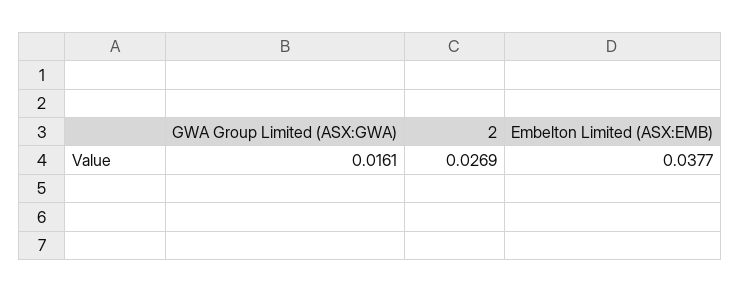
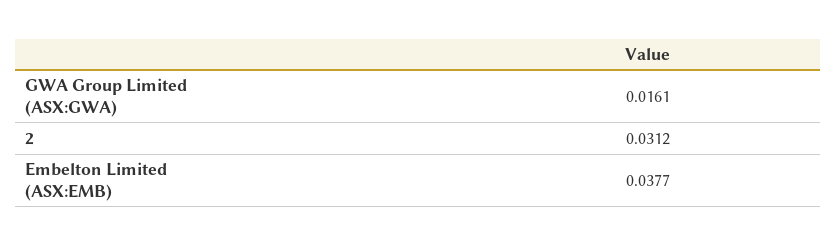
2: 0.0269 -> 0.0312

